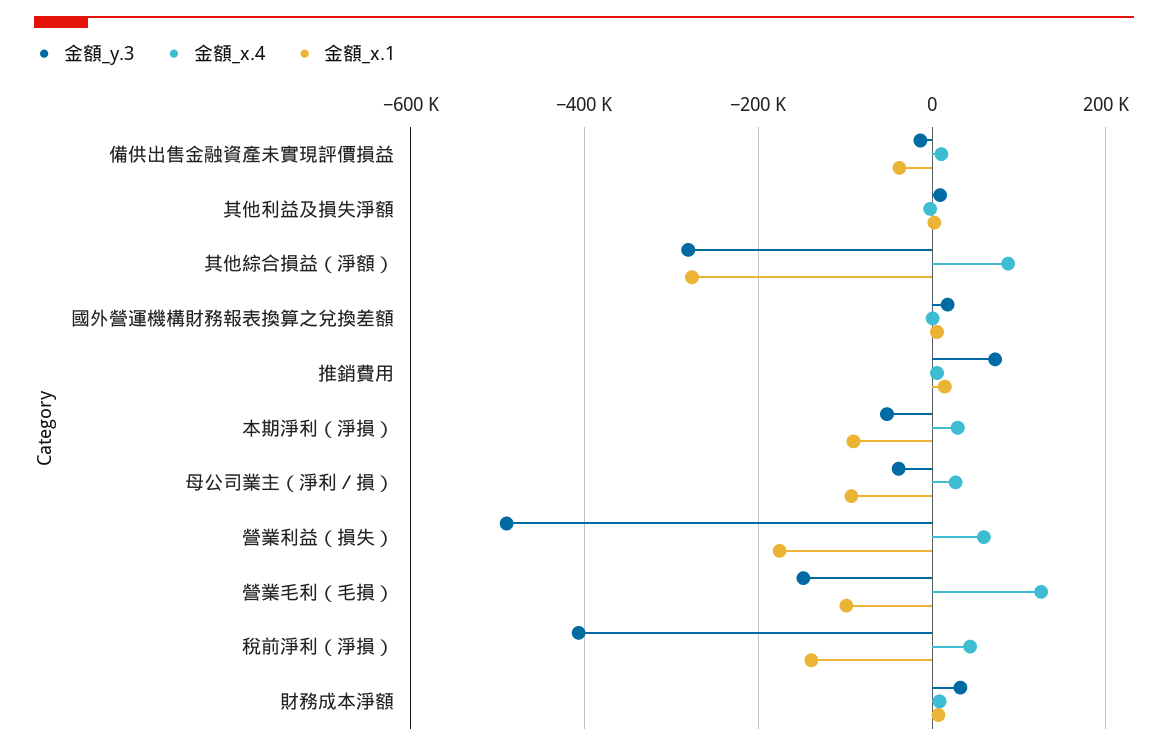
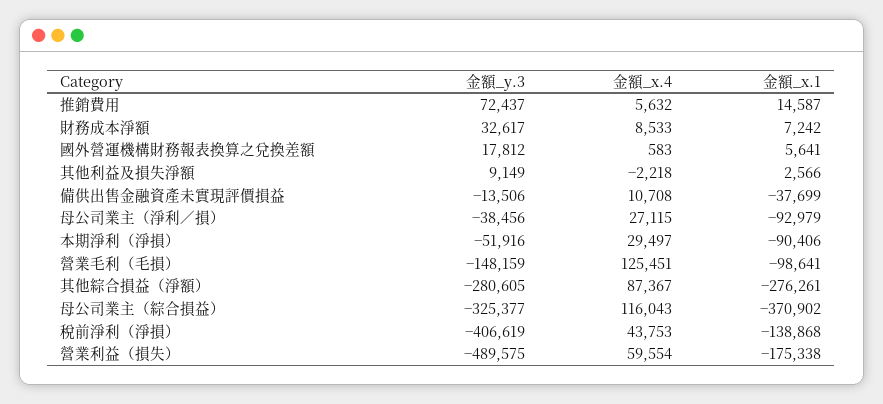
金額_y.3, 母公司業主（綜合損益）: none -> -325377
金額_x.4, 母公司業主（綜合損益）: none -> 116043
金額_x.1, 母公司業主（綜合損益）: none -> -370902

